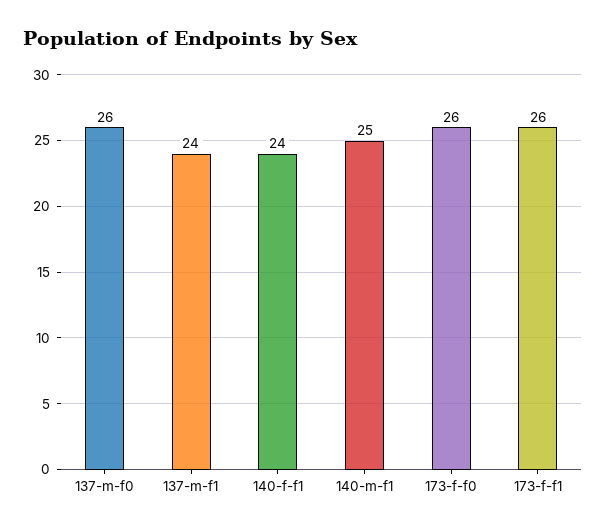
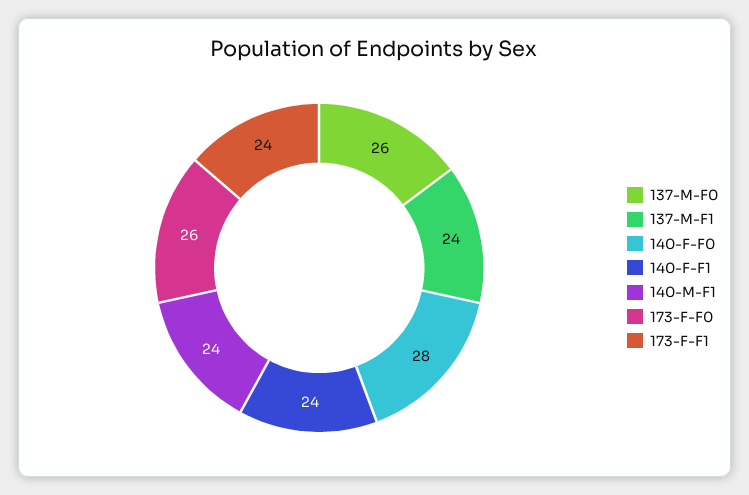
140-m-f1: 25 -> 24
173-f-f1: 26 -> 24
140-F-F0: none -> 28

